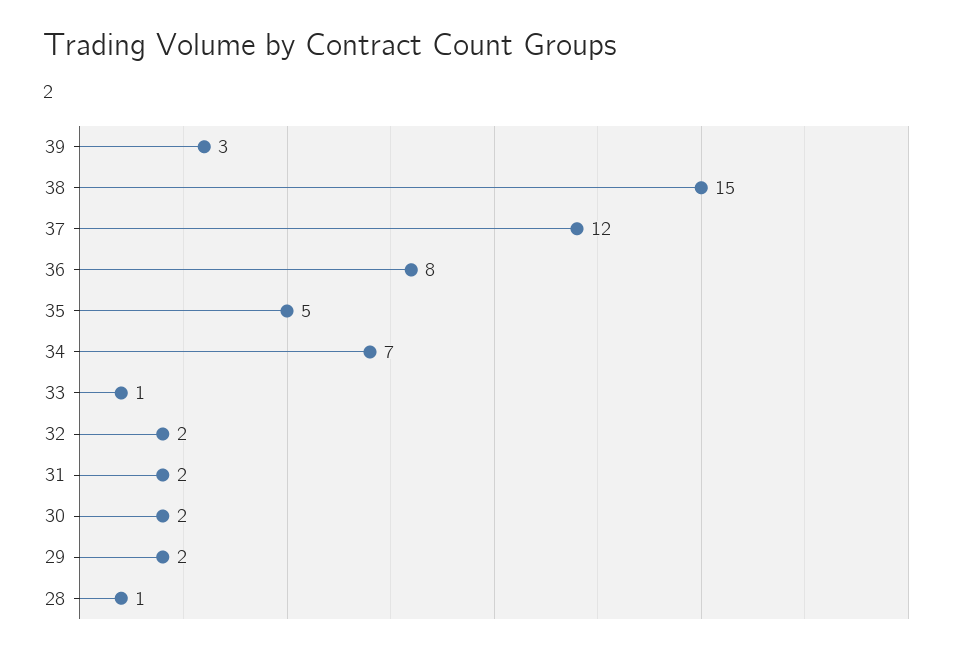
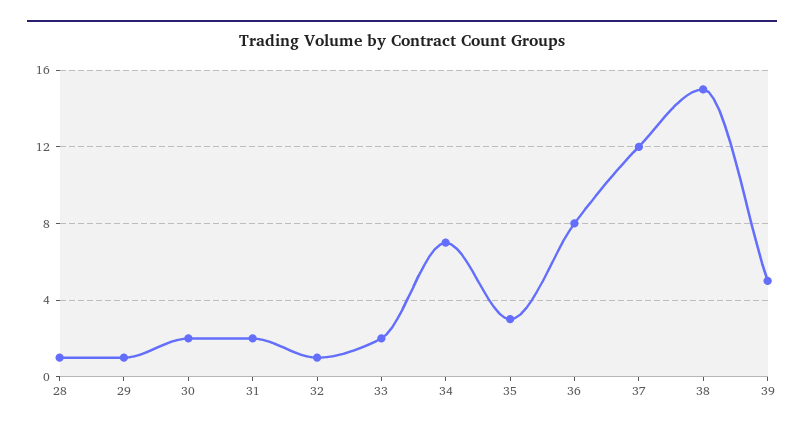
39: 3 -> 5
35: 5 -> 3
33: 1 -> 2
32: 2 -> 1
29: 2 -> 1

